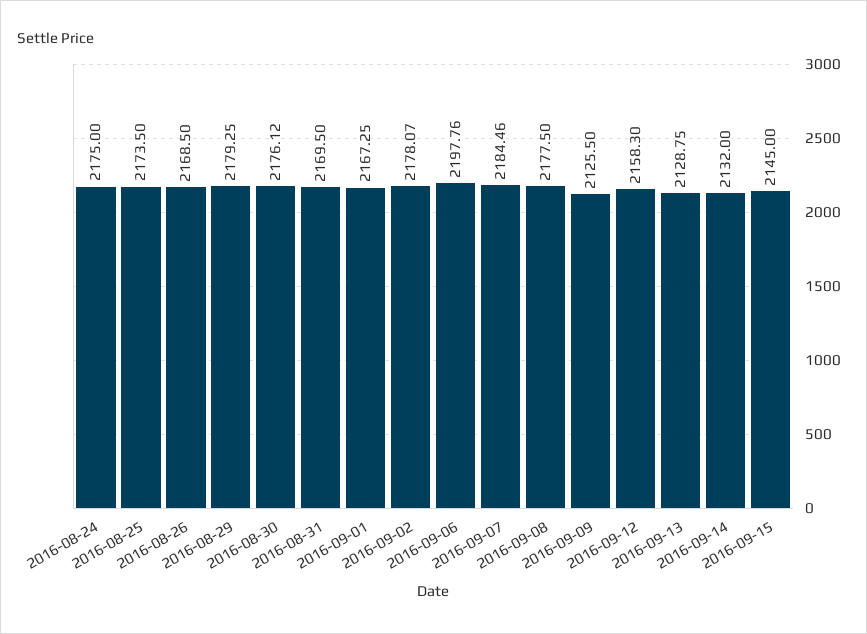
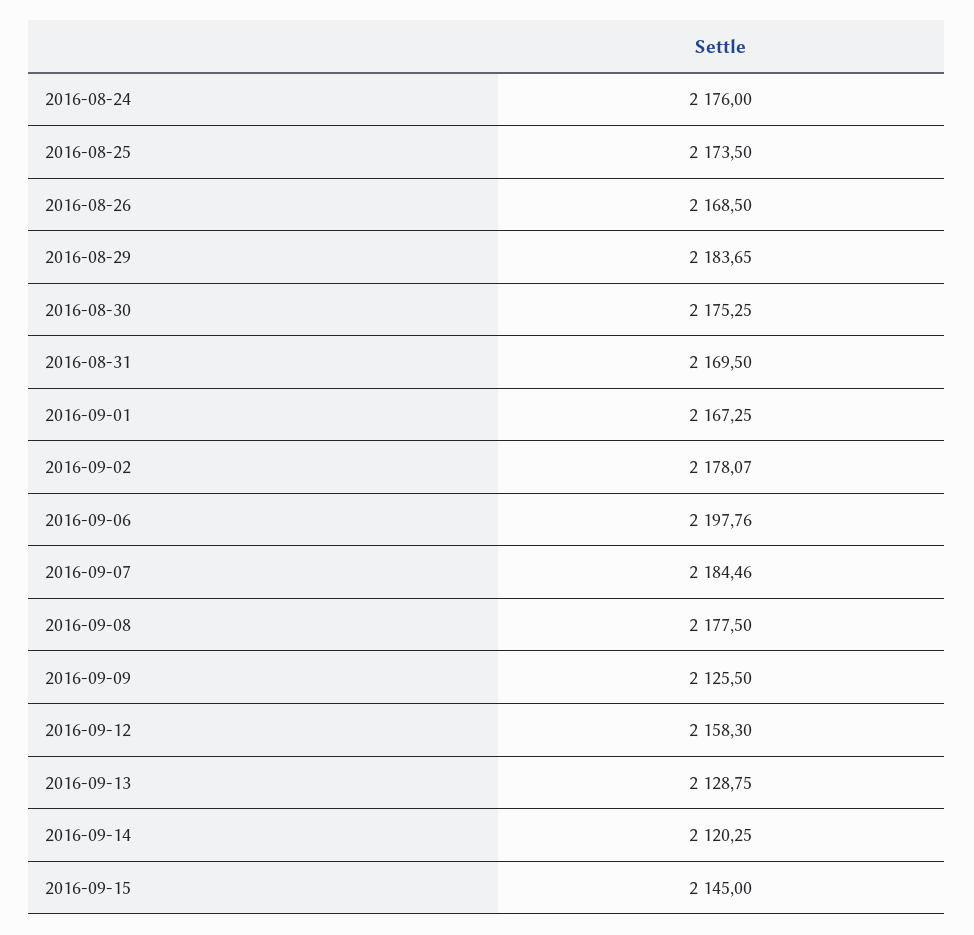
2016-08-24: 2175 -> 2176
2016-08-29: 2179.25 -> 2183.65
2016-08-30: 2176.12 -> 2175.25
2016-09-14: 2132 -> 2120.25

